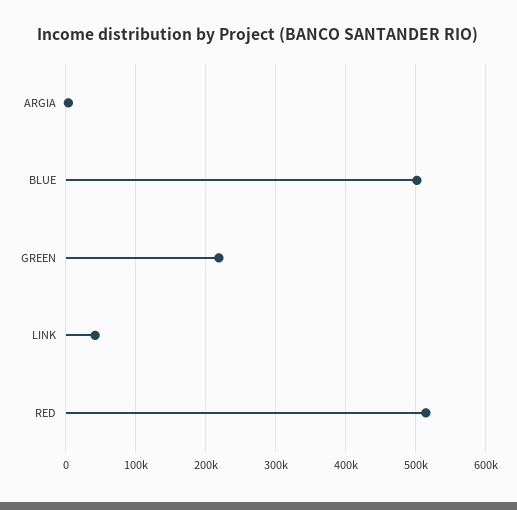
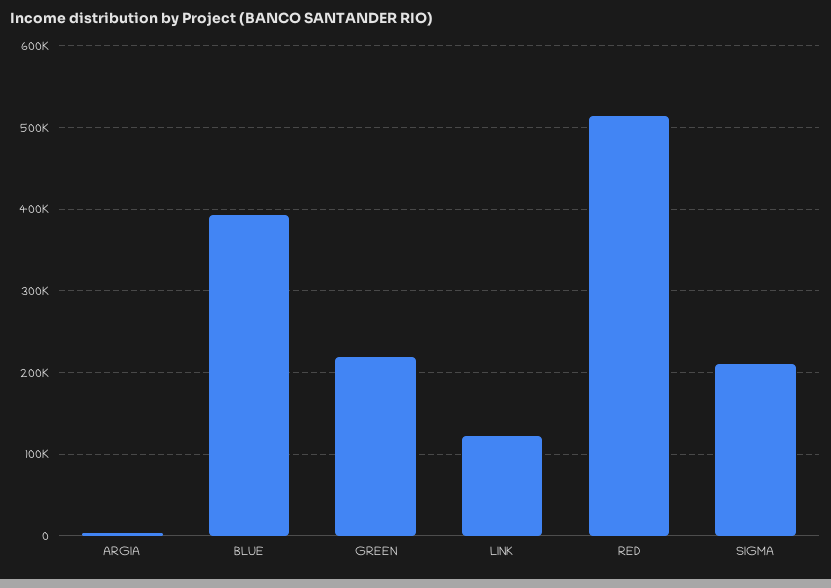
BLUE: 500000 -> 390000
LINK: 40000 -> 120000
SIGMA: none -> 210000

